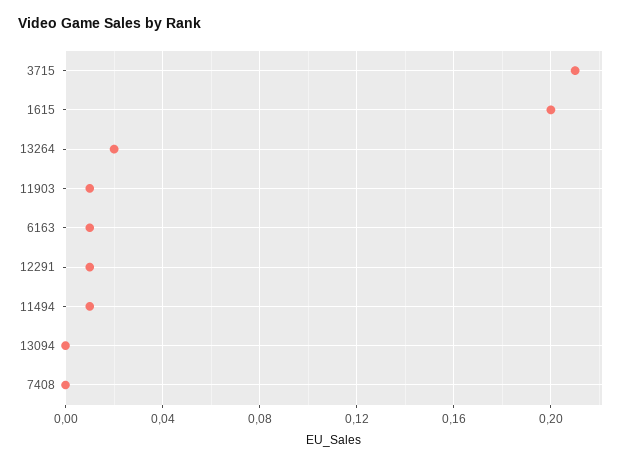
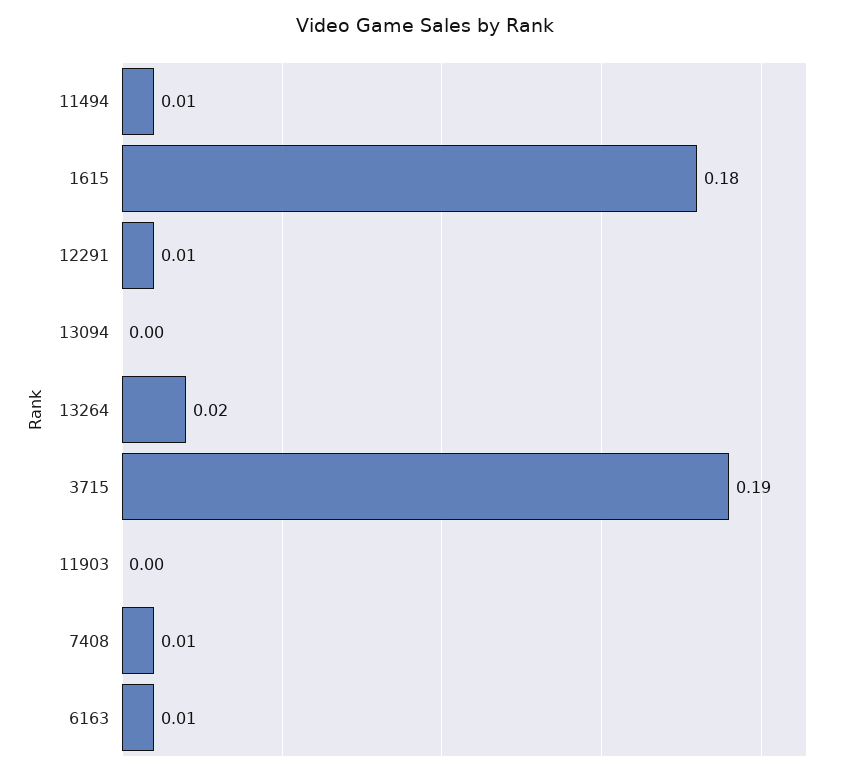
3715: 0.21 -> 0.19
1615: 0.2 -> 0.18
11903: 0.01 -> 0
7408: 0 -> 0.01

